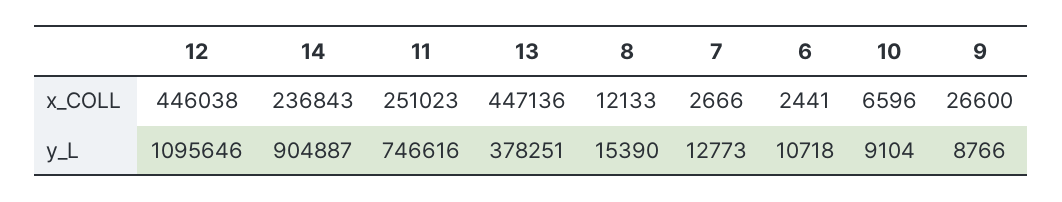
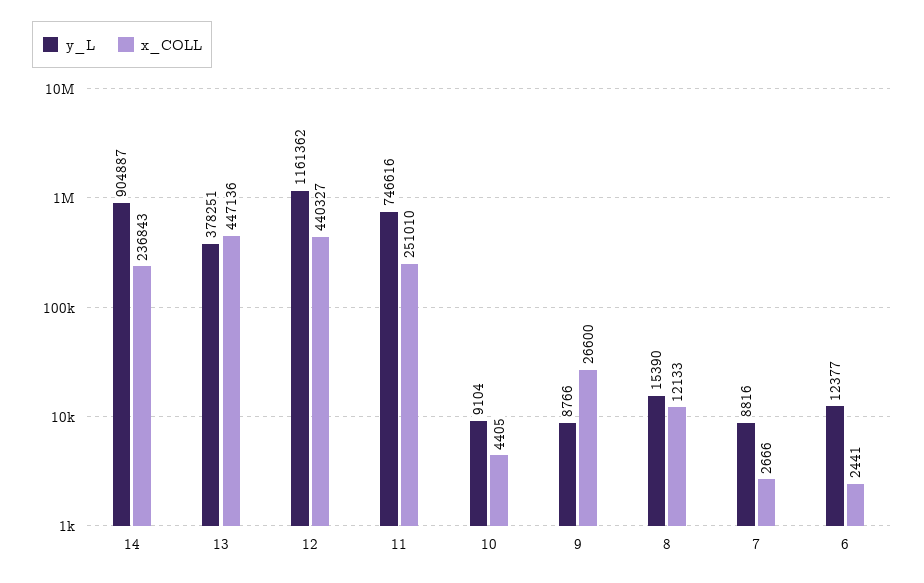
x_COLL, 12: 446038 -> 440327
x_COLL, 11: 251023 -> 251010
x_COLL, 10: 6596 -> 4405
y_L, 12: 1095646 -> 1161362
y_L, 7: 12773 -> 8816
y_L, 6: 10718 -> 12377

